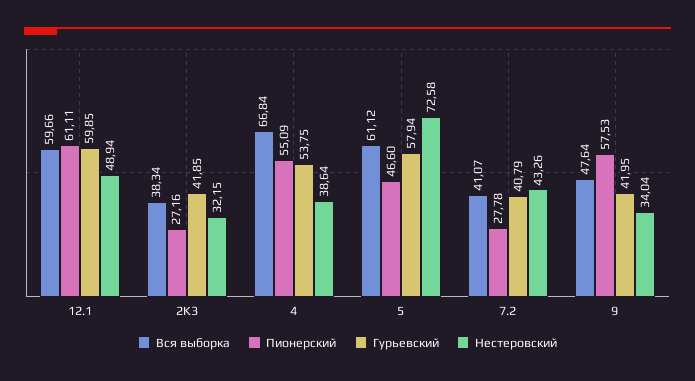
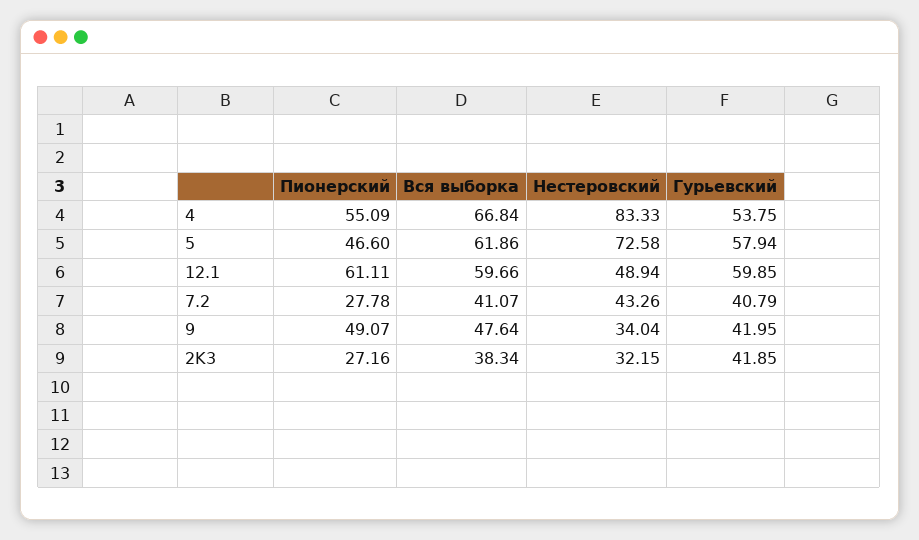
Нестеровский, 4: 38.64 -> 83.33
Вся выборка, 5: 61.12 -> 61.86
Пионерский, 9: 57.53 -> 49.07

